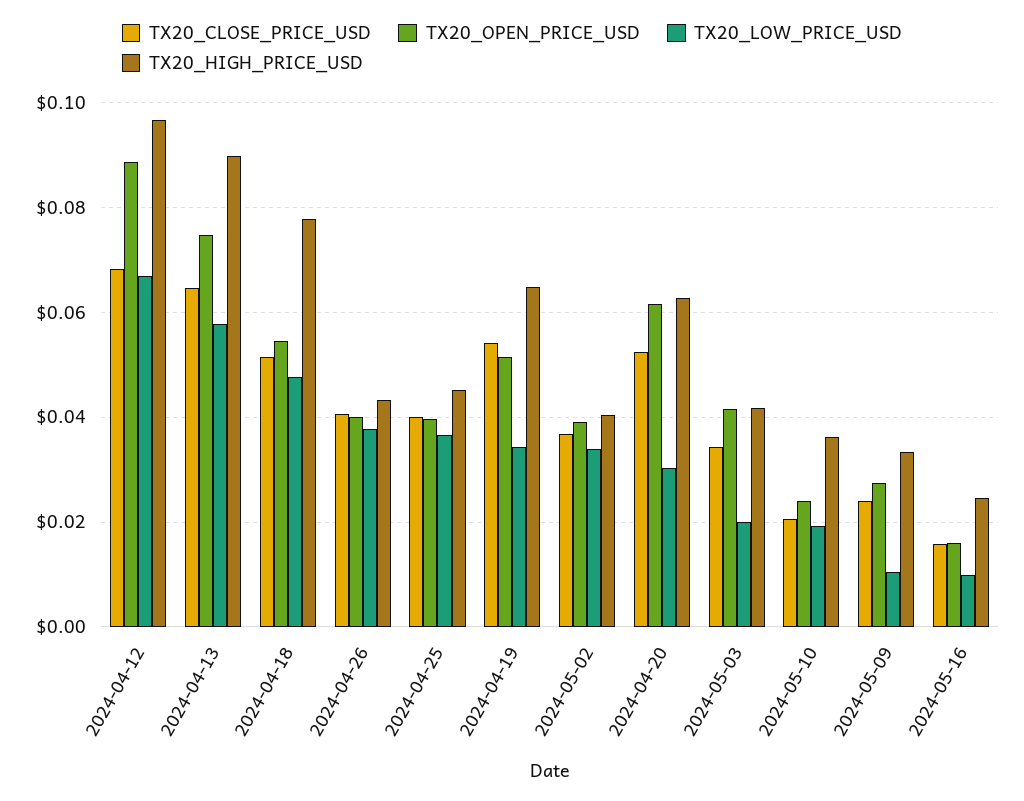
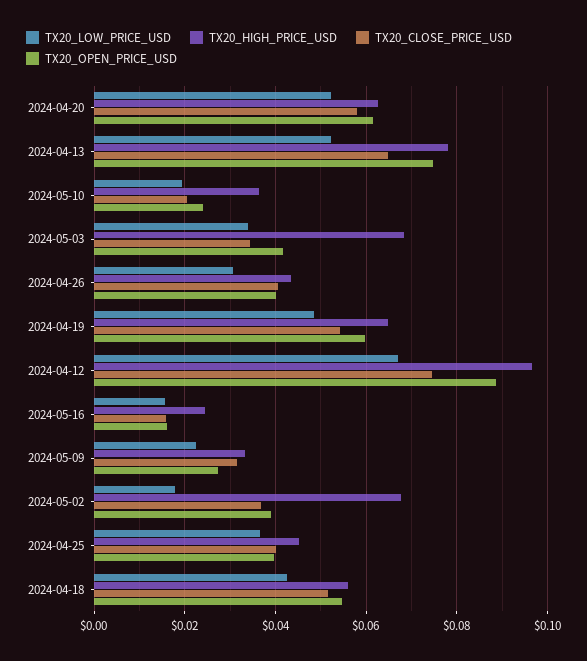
TX20_CLOSE_PRICE_USD, 2024-04-12: 0.068 -> 0.074
TX20_LOW_PRICE_USD, 2024-04-13: 0.058 -> 0.052
TX20_HIGH_PRICE_USD, 2024-04-13: 0.09 -> 0.078
TX20_LOW_PRICE_USD, 2024-04-18: 0.048 -> 0.042
TX20_HIGH_PRICE_USD, 2024-04-18: 0.078 -> 0.056
TX20_LOW_PRICE_USD, 2024-04-26: 0.038 -> 0.03
TX20_OPEN_PRICE_USD, 2024-04-19: 0.052 -> 0.06
TX20_LOW_PRICE_USD, 2024-04-19: 0.034 -> 0.048
TX20_LOW_PRICE_USD, 2024-05-02: 0.034 -> 0.018
TX20_HIGH_PRICE_USD, 2024-05-02: 0.04 -> 0.068
TX20_CLOSE_PRICE_USD, 2024-04-20: 0.052 -> 0.058
TX20_LOW_PRICE_USD, 2024-04-20: 0.03 -> 0.052
TX20_LOW_PRICE_USD, 2024-05-03: 0.02 -> 0.034
TX20_HIGH_PRICE_USD, 2024-05-03: 0.042 -> 0.068
TX20_CLOSE_PRICE_USD, 2024-05-09: 0.024 -> 0.032
TX20_LOW_PRICE_USD, 2024-05-09: 0.01 -> 0.022
TX20_LOW_PRICE_USD, 2024-05-16: 0.01 -> 0.016

